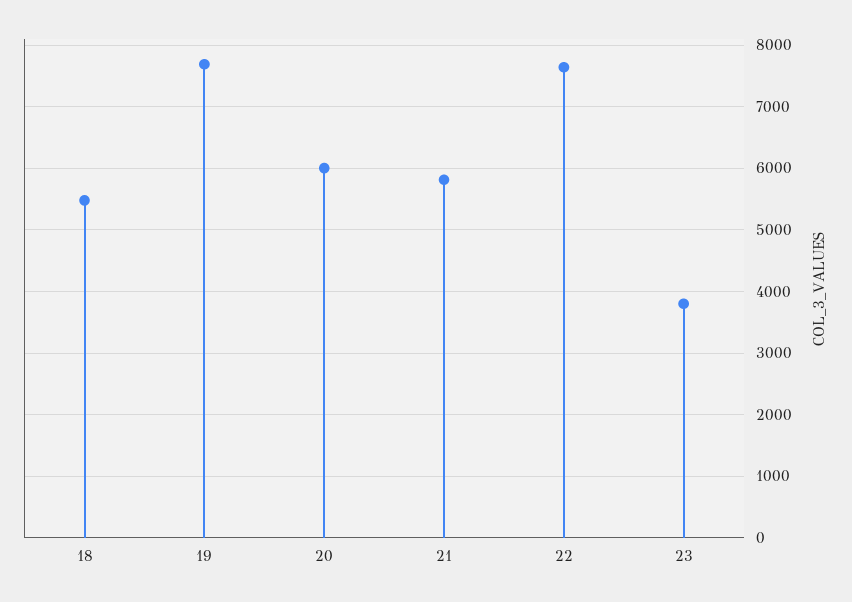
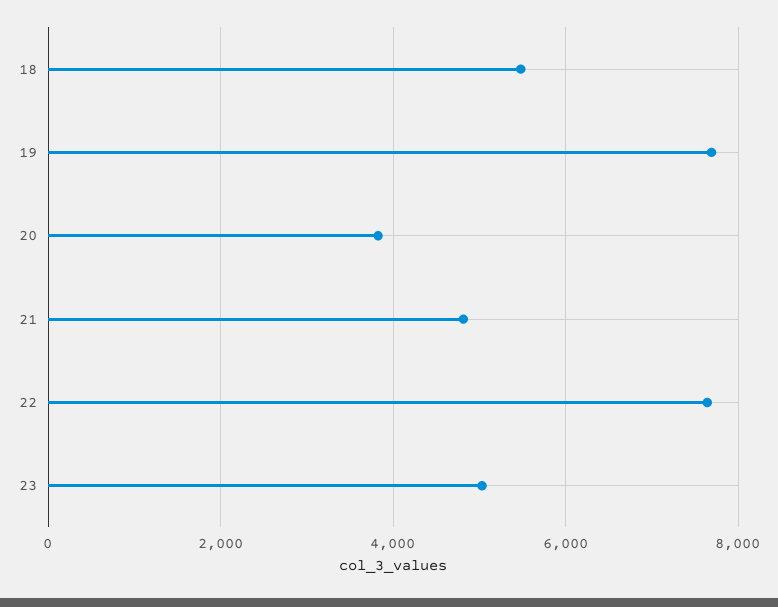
20: 6000 -> 3800
21: 5800 -> 4800
23: 3800 -> 5000

